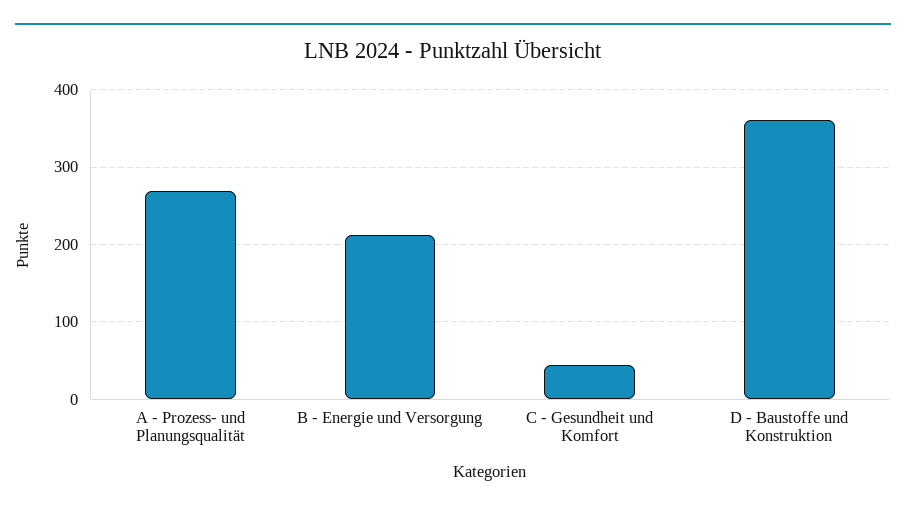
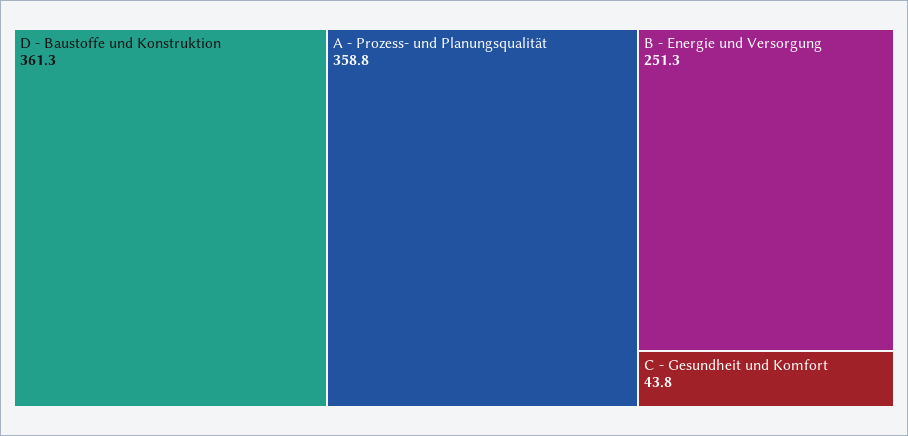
A - Prozess- und Planungsqualität: 270 -> 358.8
B - Energie und Versorgung: 210 -> 251.3

